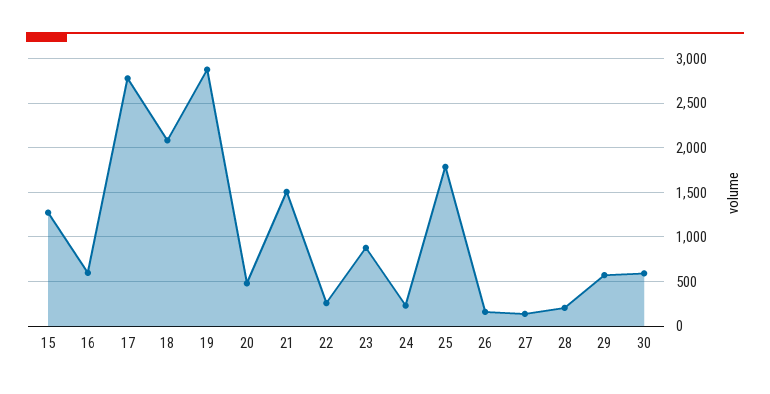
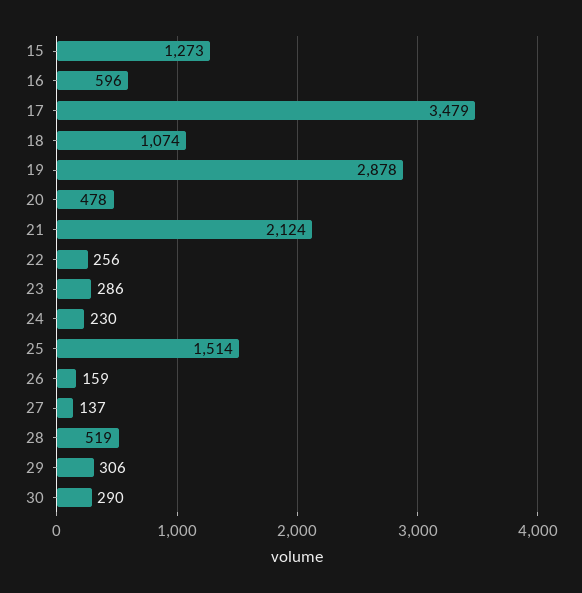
17: 2800 -> 3479
18: 2100 -> 1074
21: 1500 -> 2124
23: 900 -> 286
25: 1800 -> 1514
28: 200 -> 519
29: 600 -> 306
30: 600 -> 290

